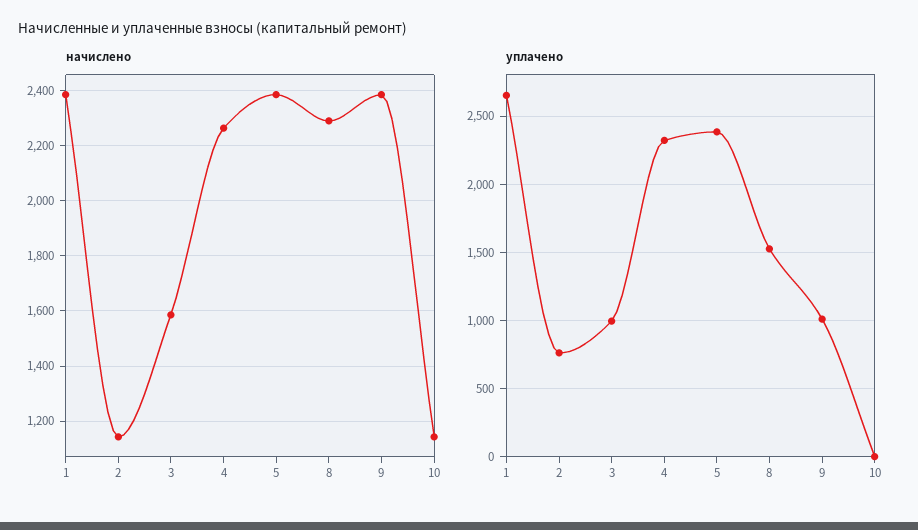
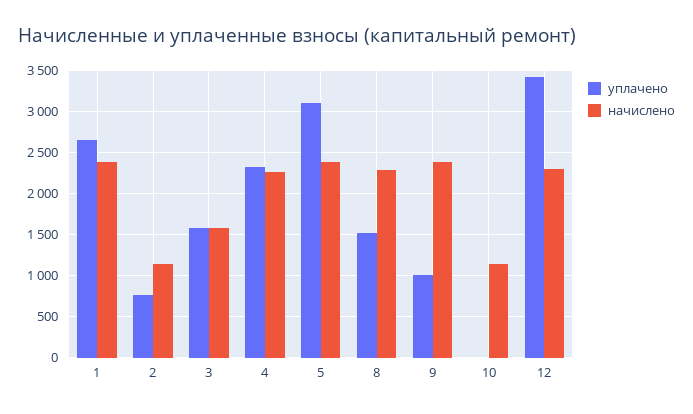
уплачено, 3: 1000 -> 1600
уплачено, 5: 2400 -> 3100
уплачено, 12: none -> 3400
начислено, 12: none -> 2300

